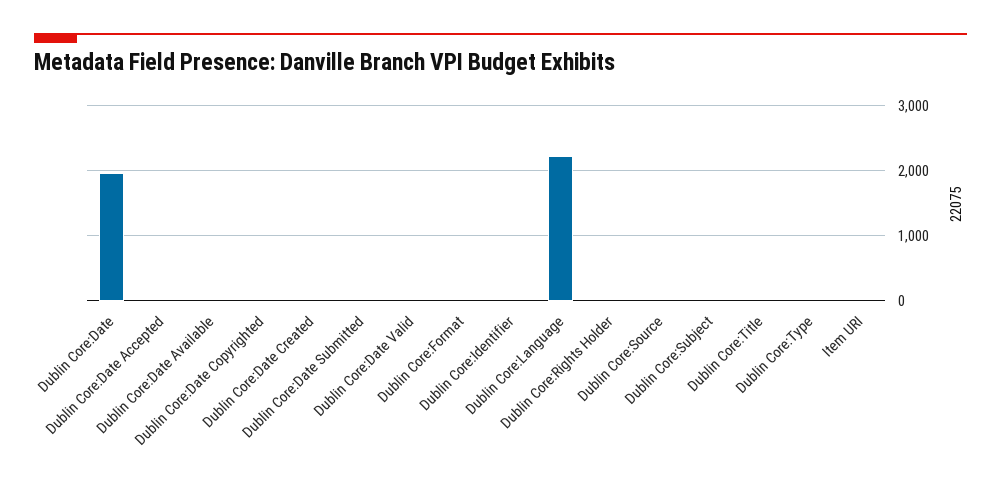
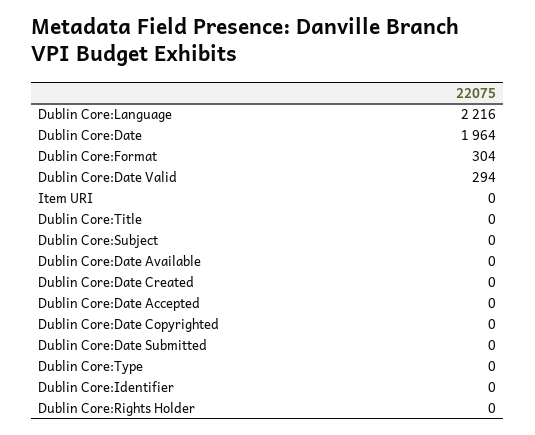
Dublin Core:Date Valid: 0 -> 294
Dublin Core:Format: 0 -> 304
Dublin Core:Source: 0 -> none

